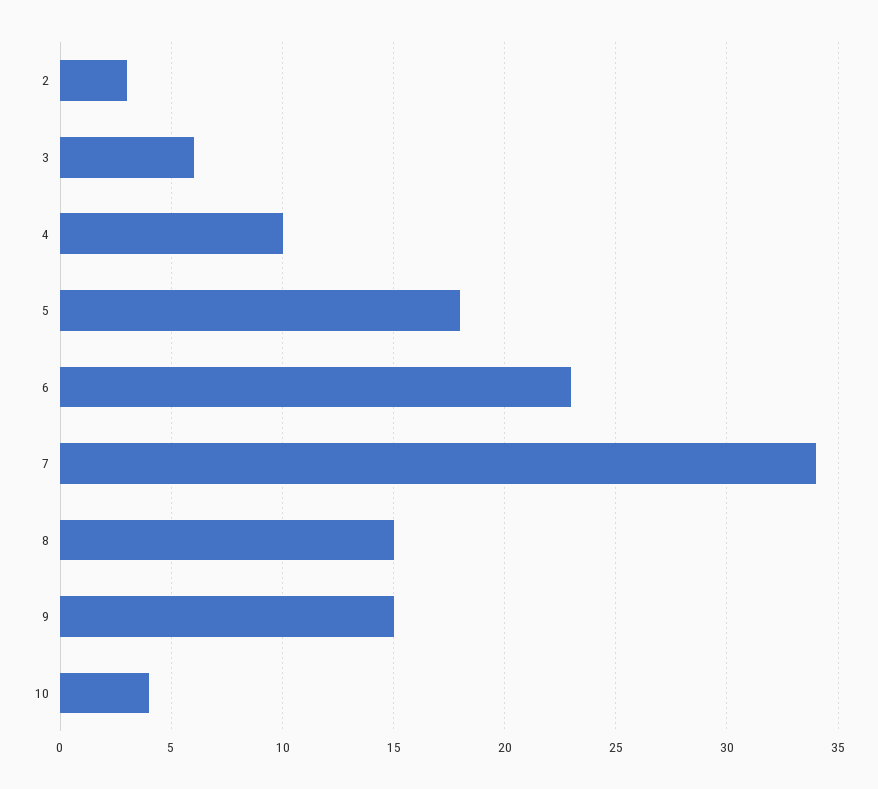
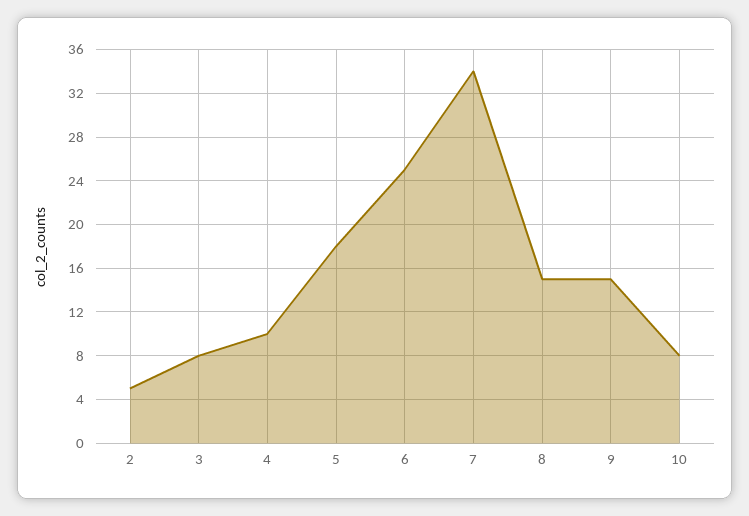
2: 3 -> 5
3: 6 -> 8
6: 23 -> 25
10: 4 -> 8

